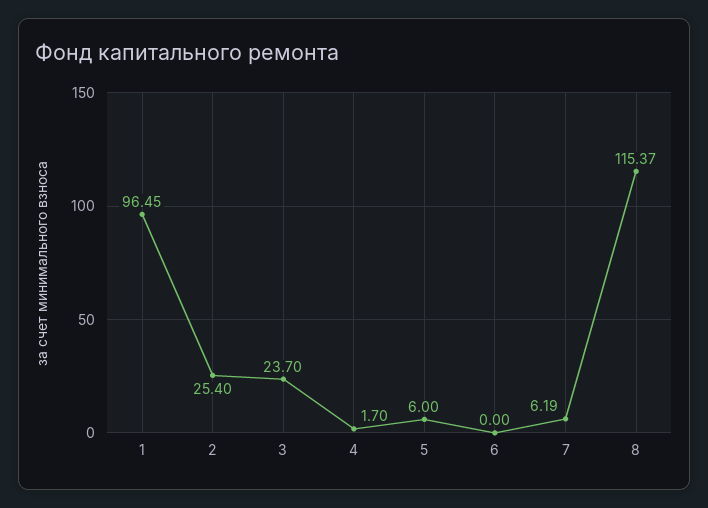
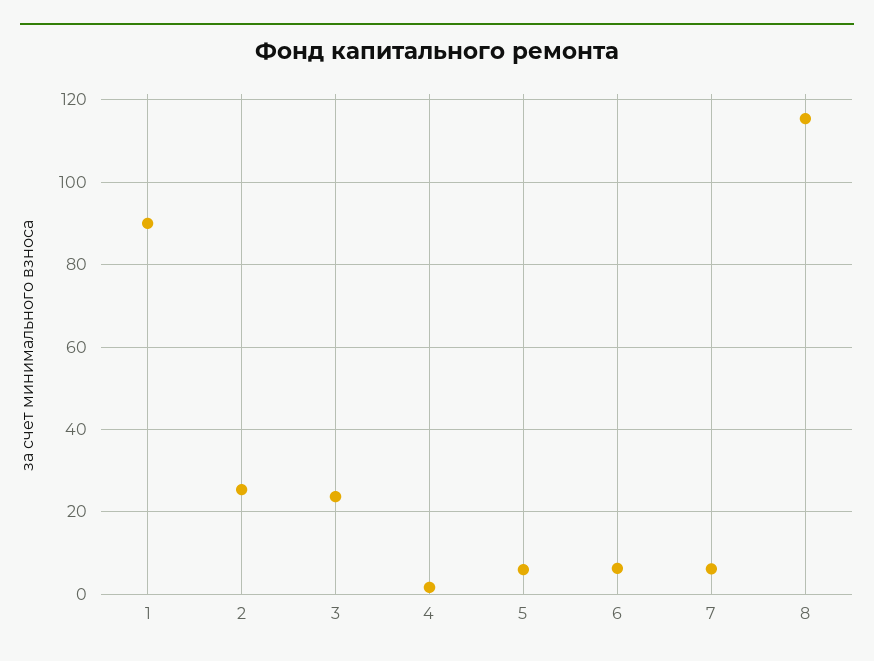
1: 96.45 -> 90
6: 0 -> 6

